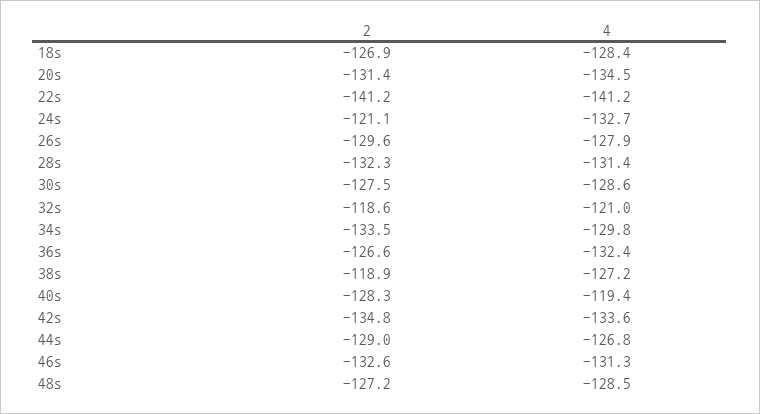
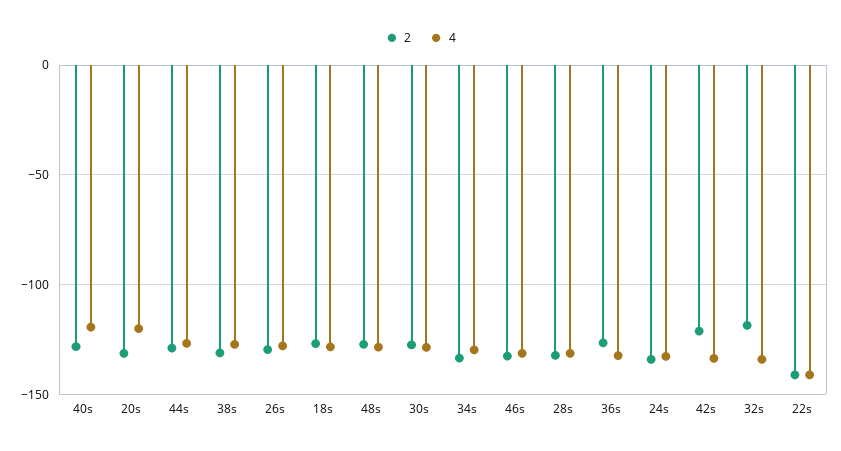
4, 20s: -134.5 -> -120
2, 24s: -121.1 -> -135
4, 32s: -121 -> -135
2, 38s: -118.9 -> -130
2, 42s: -134.8 -> -120

